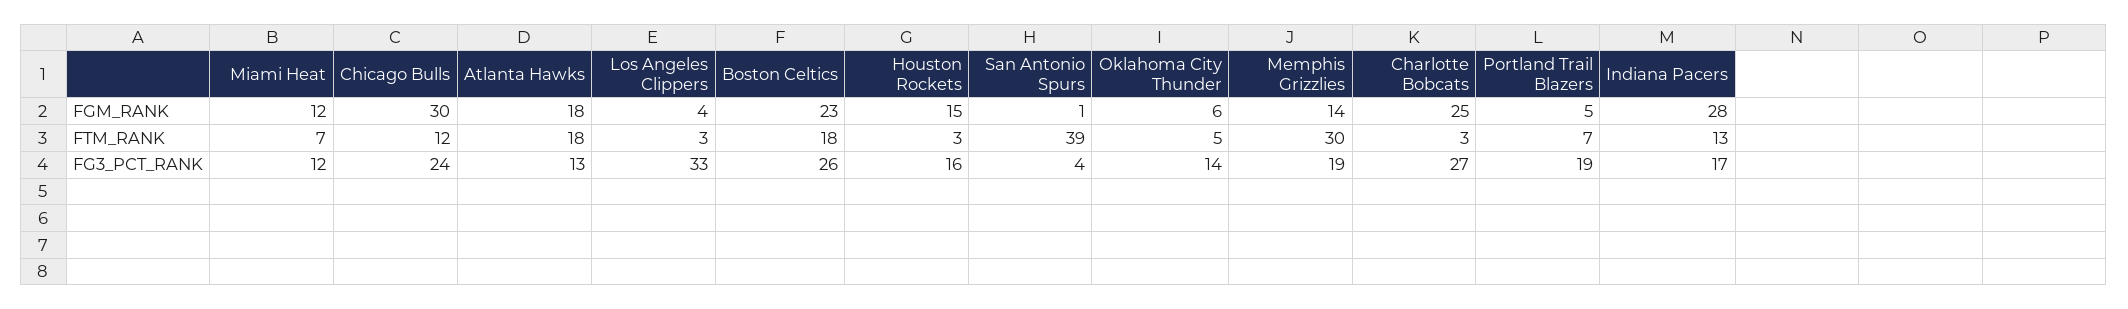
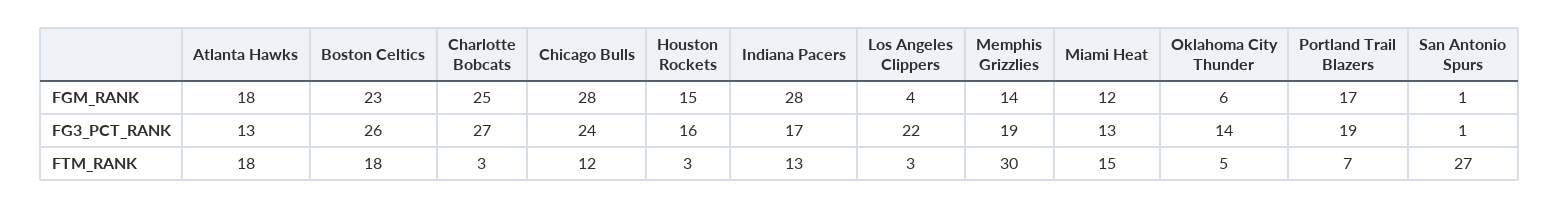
Chicago Bulls, FGM_RANK: 30 -> 28
Portland Trail Blazers, FGM_RANK: 5 -> 17
Miami Heat, FTM_RANK: 7 -> 15
San Antonio Spurs, FTM_RANK: 39 -> 27
Miami Heat, FG3_PCT_RANK: 12 -> 13
Los Angeles Clippers, FG3_PCT_RANK: 33 -> 22
San Antonio Spurs, FG3_PCT_RANK: 4 -> 1

